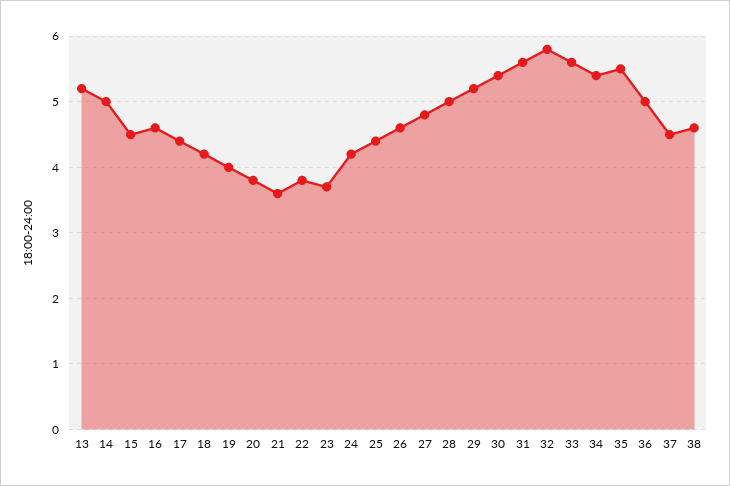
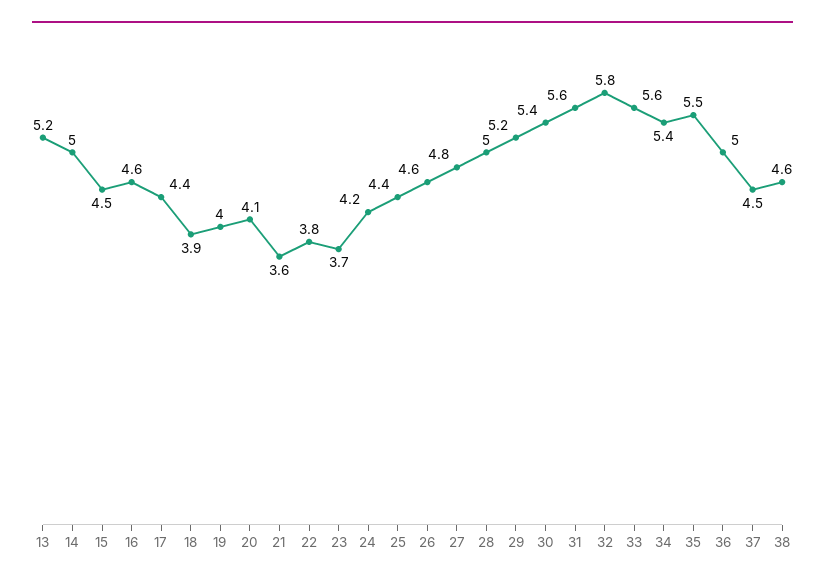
18: 4.2 -> 3.9
20: 3.8 -> 4.1

